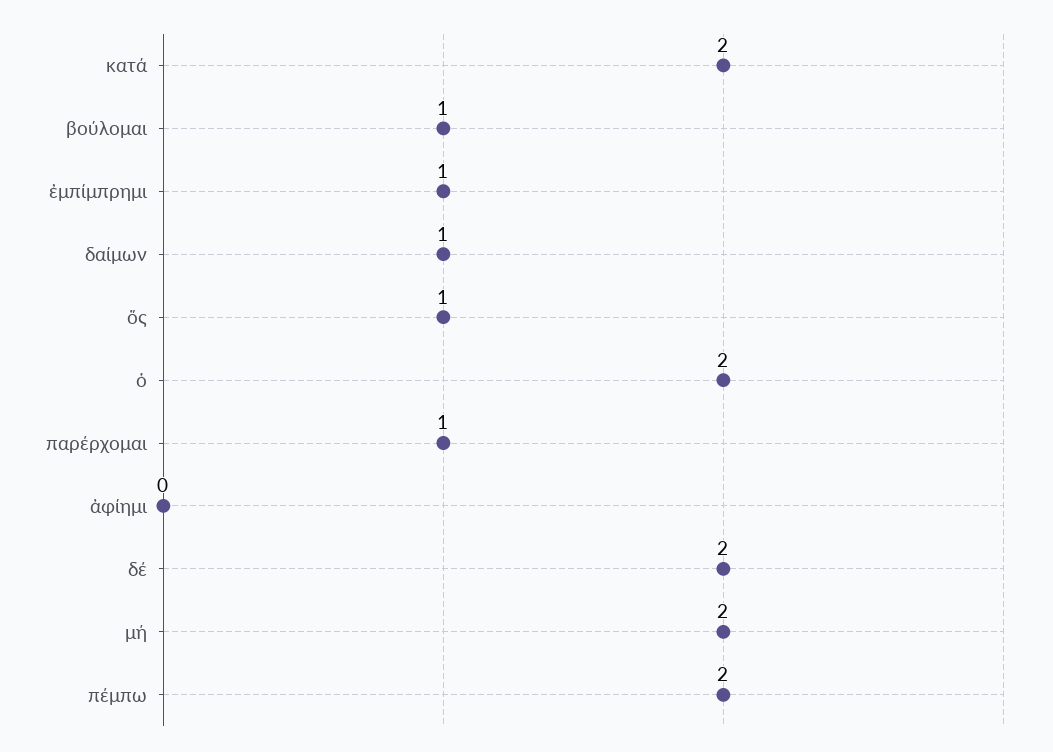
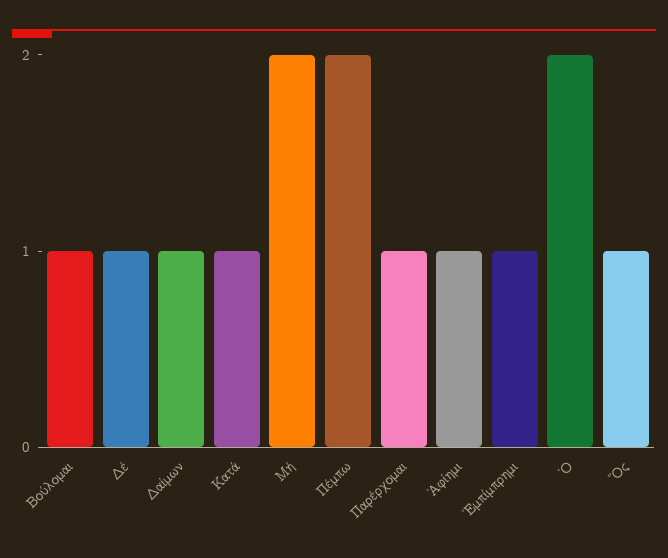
κατά: 2 -> 1
ἀφίημι: 0 -> 1
δέ: 2 -> 1

